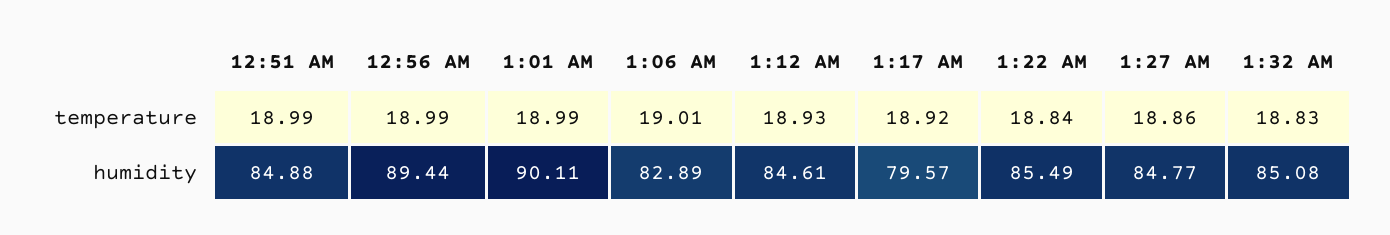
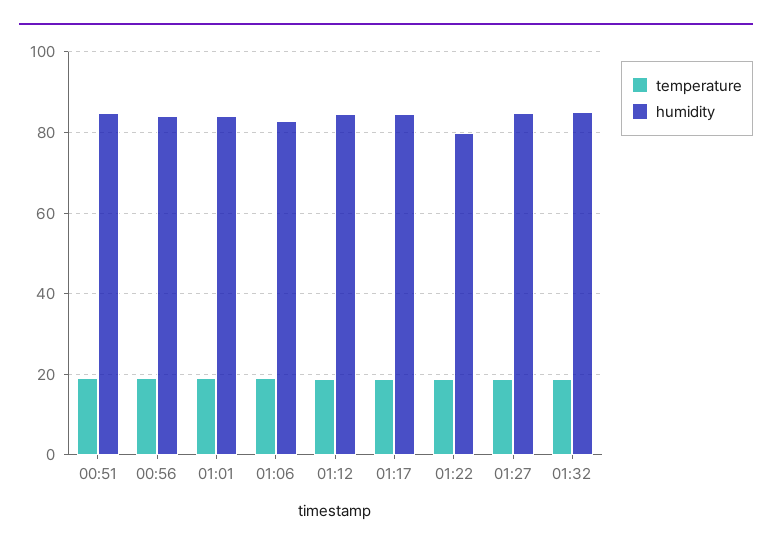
humidity, 12:56 AM: 89.44 -> 84
humidity, 1:01 AM: 90.11 -> 84
humidity, 1:17 AM: 79.57 -> 84
humidity, 1:22 AM: 85.49 -> 80

